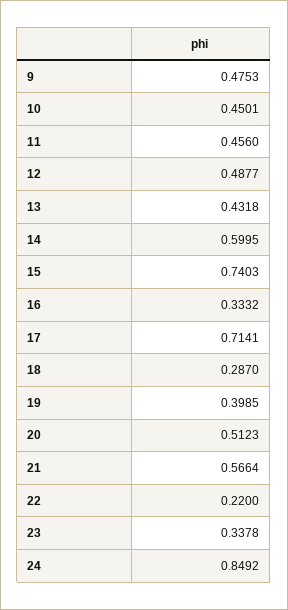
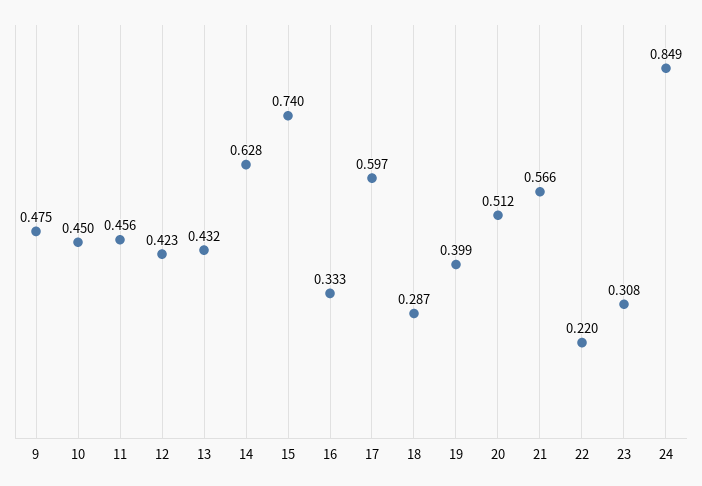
12: 0.4877 -> 0.423
14: 0.5995 -> 0.628
17: 0.7141 -> 0.597
23: 0.3378 -> 0.308

